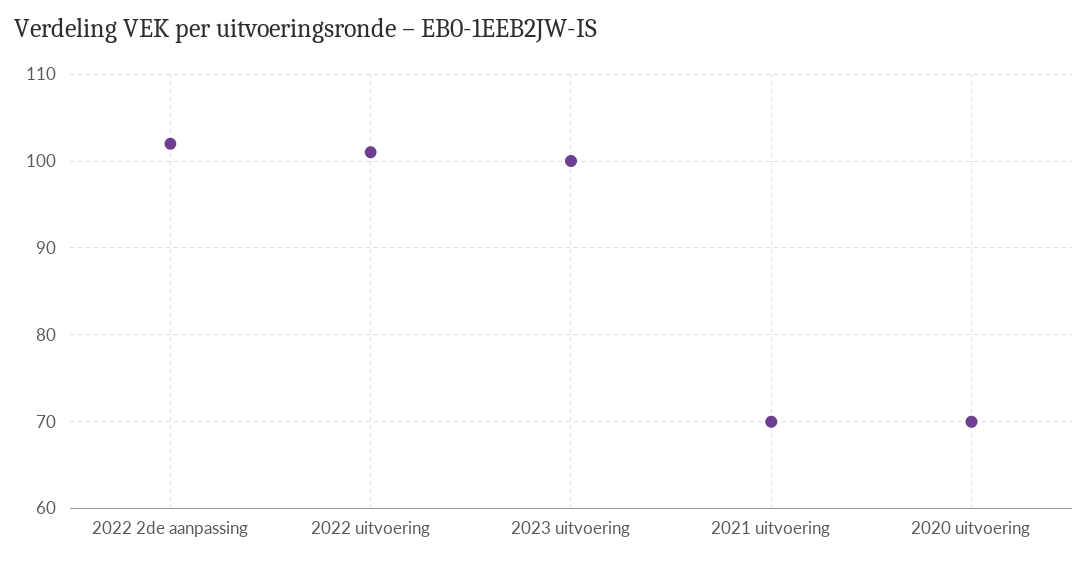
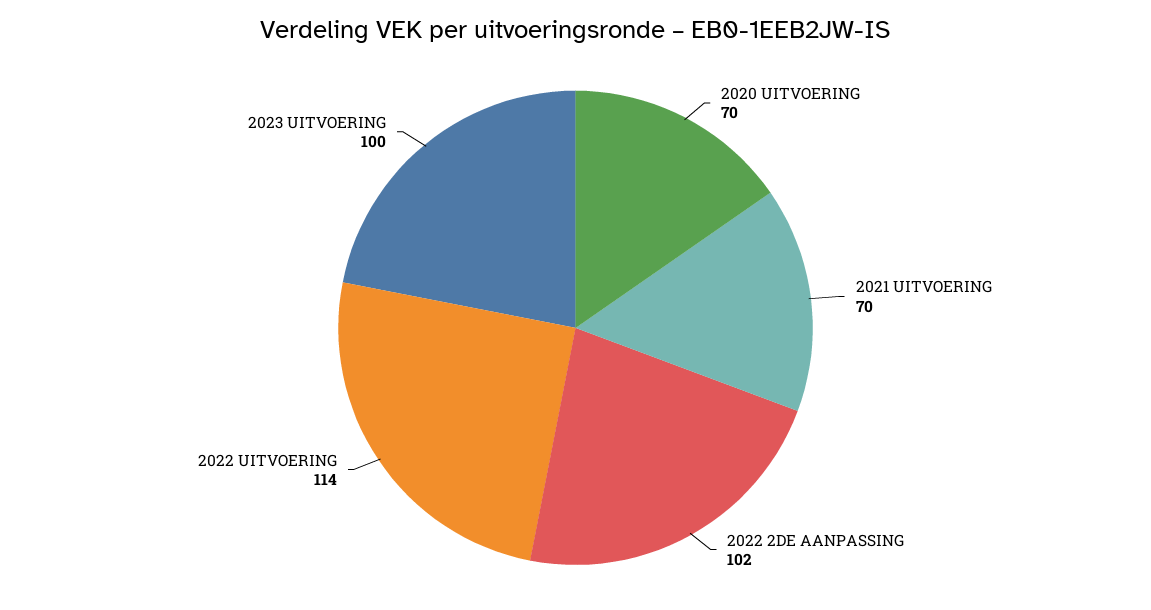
2022 uitvoering: 101 -> 114

